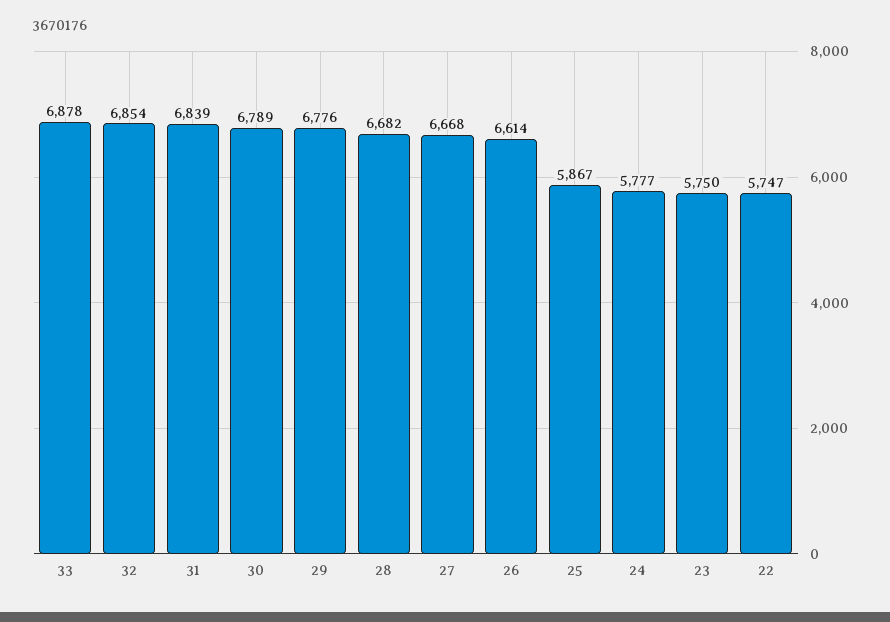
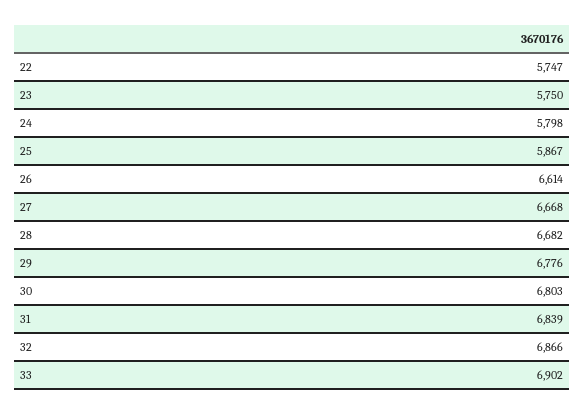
33: 6878 -> 6902
32: 6854 -> 6866
30: 6789 -> 6803
24: 5777 -> 5798

